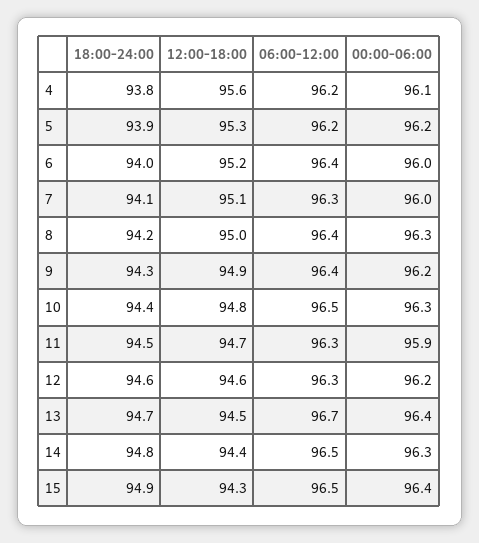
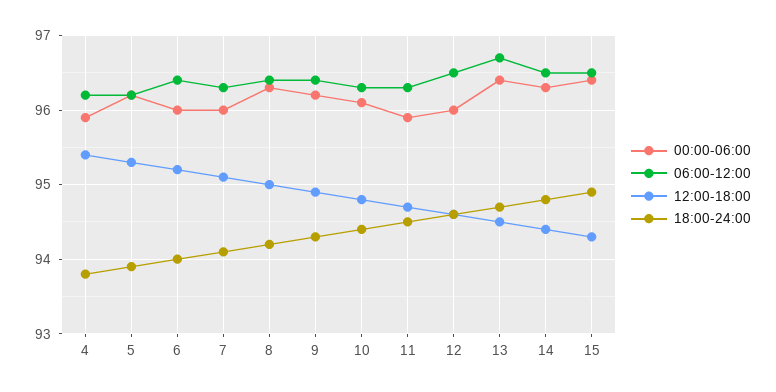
12:00-18:00, 4: 95.6 -> 95.4
00:00-06:00, 4: 96.1 -> 95.9
06:00-12:00, 10: 96.5 -> 96.3
00:00-06:00, 10: 96.3 -> 96.1
06:00-12:00, 12: 96.3 -> 96.5
00:00-06:00, 12: 96.2 -> 96

